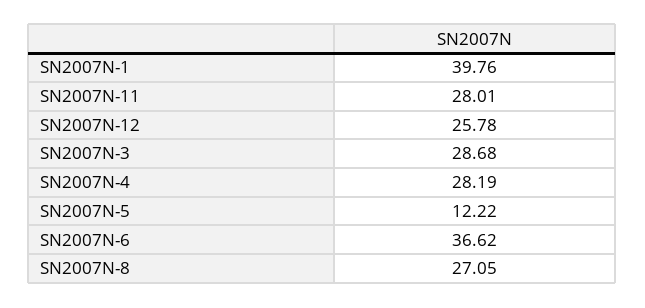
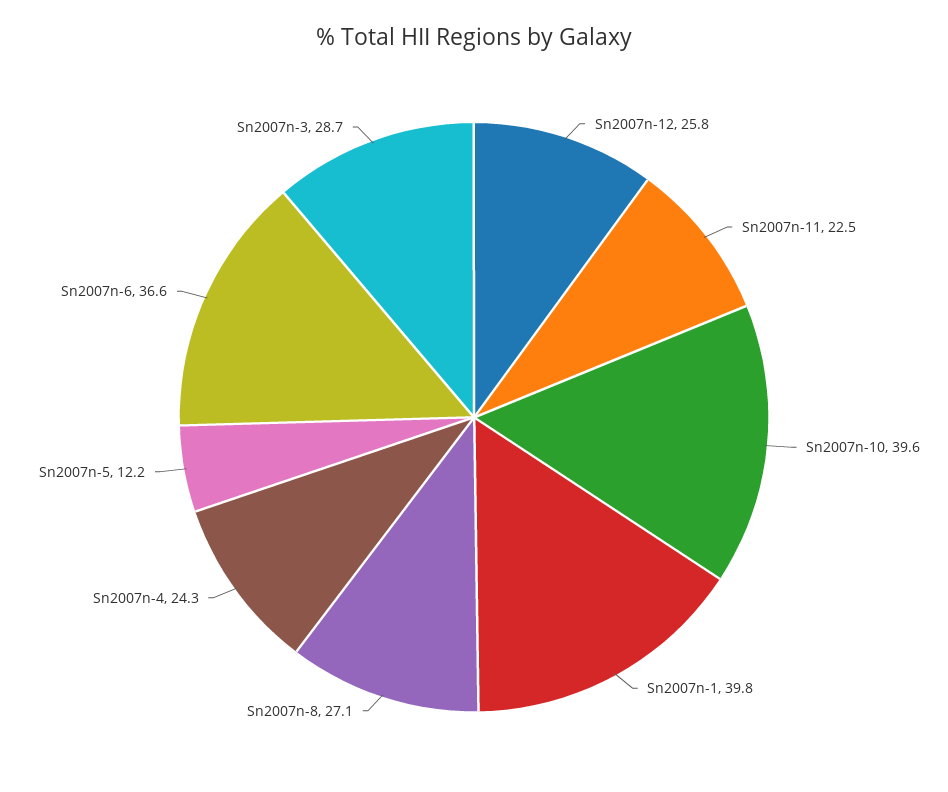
SN2007N-11: 28.01 -> 22.5
SN2007N-4: 28.19 -> 24.3
Sn2007n-10: none -> 39.6

